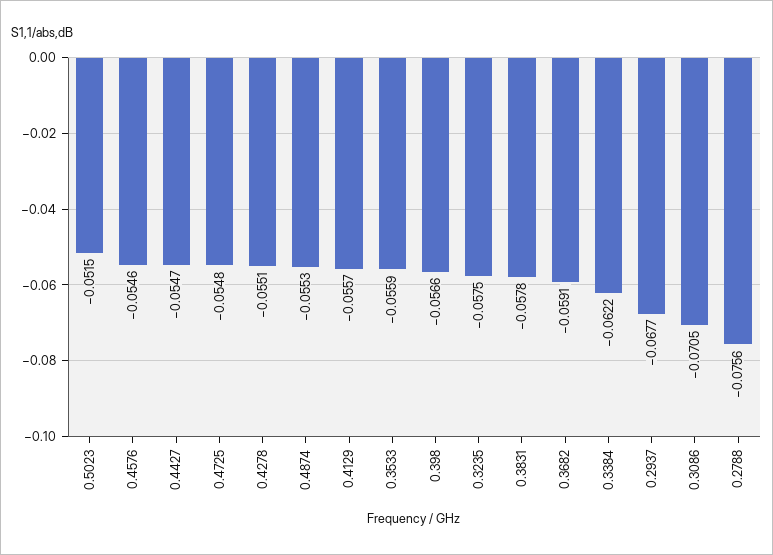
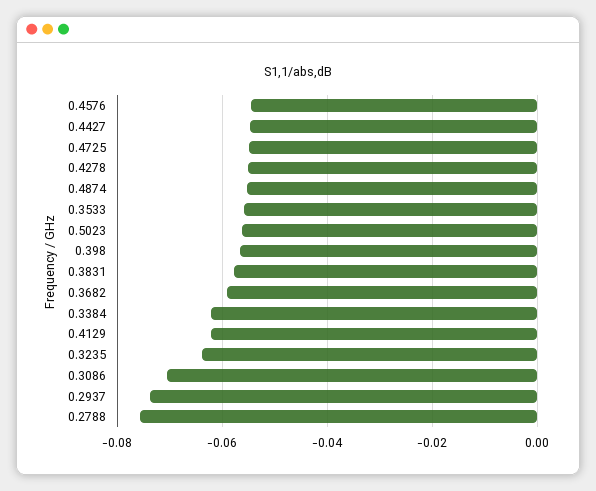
0.5023: -0.0515 -> -0.056
0.4129: -0.0557 -> -0.062
0.3235: -0.0575 -> -0.064
0.2937: -0.0677 -> -0.074

